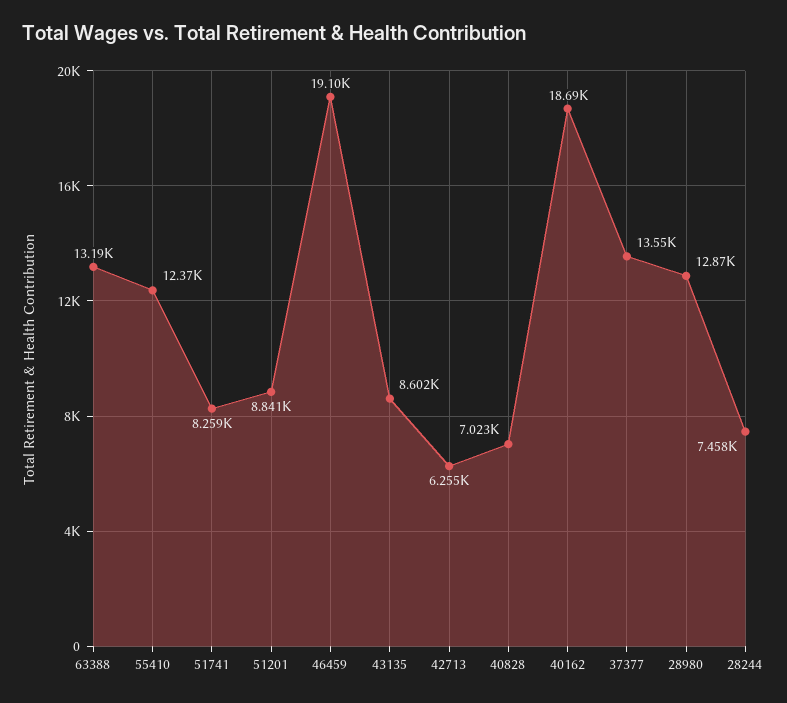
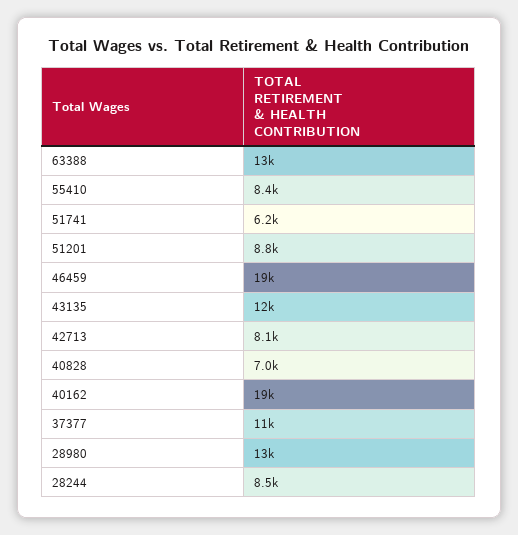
55410: 12370 -> 8400
51741: 8259 -> 6200
43135: 8602 -> 12000
42713: 6255 -> 8100
37377: 13550 -> 11000
28244: 7458 -> 8500

